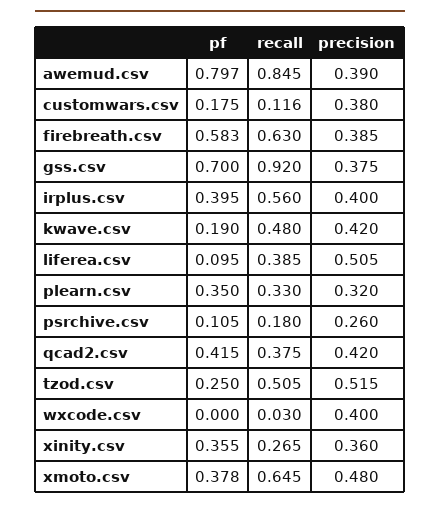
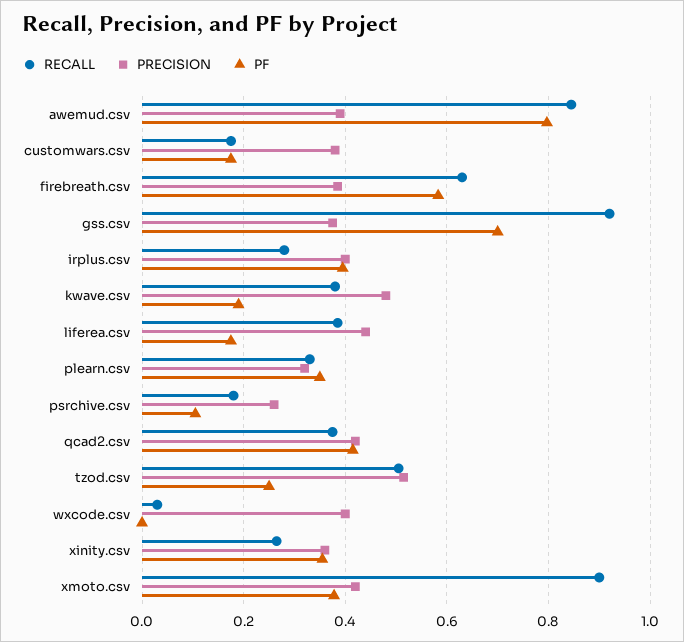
recall, customwars.csv: 0.116 -> 0.18
recall, irplus.csv: 0.56 -> 0.28
recall, kwave.csv: 0.48 -> 0.38
precision, kwave.csv: 0.42 -> 0.48
pf, liferea.csv: 0.095 -> 0.18
precision, liferea.csv: 0.505 -> 0.44
recall, xmoto.csv: 0.645 -> 0.9
precision, xmoto.csv: 0.48 -> 0.42

